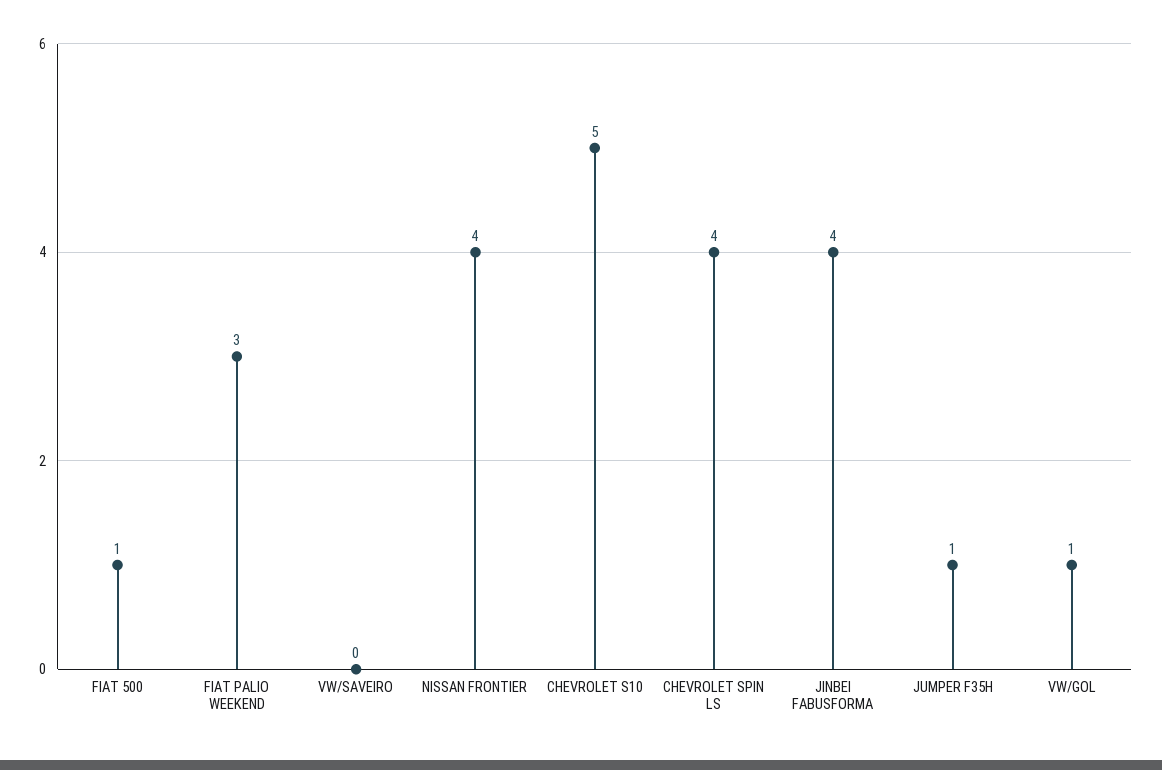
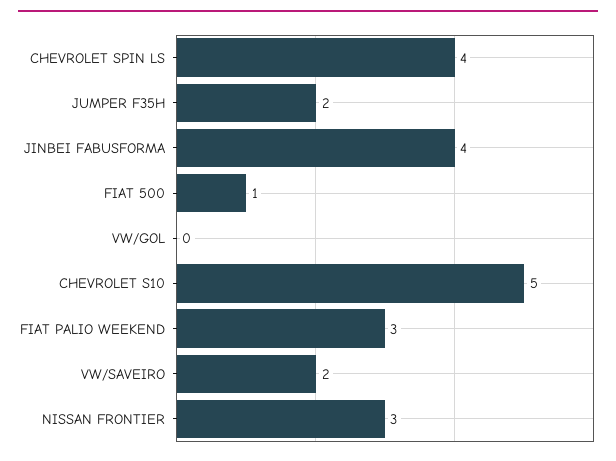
VW/SAVEIRO: 0 -> 2
NISSAN FRONTIER: 4 -> 3
JUMPER F35H: 1 -> 2
VW/GOL: 1 -> 0

